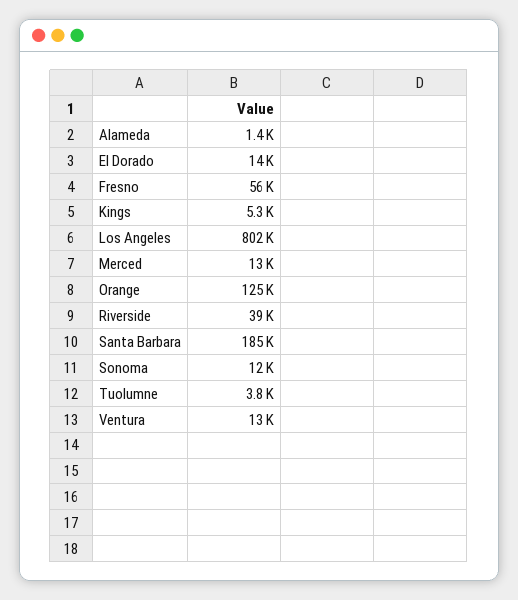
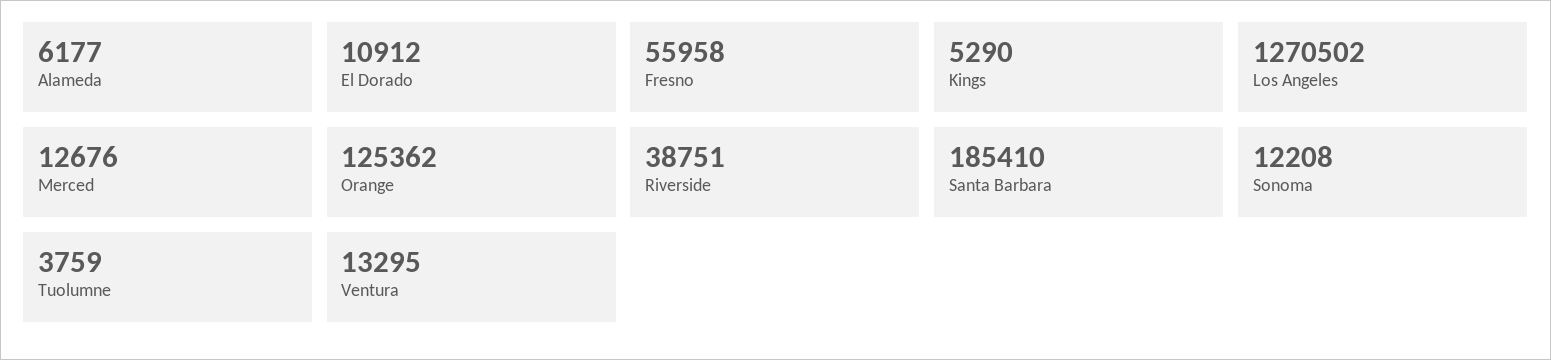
Alameda: 1400 -> 6177
El Dorado: 14000 -> 10912
Los Angeles: 802000 -> 1270502

